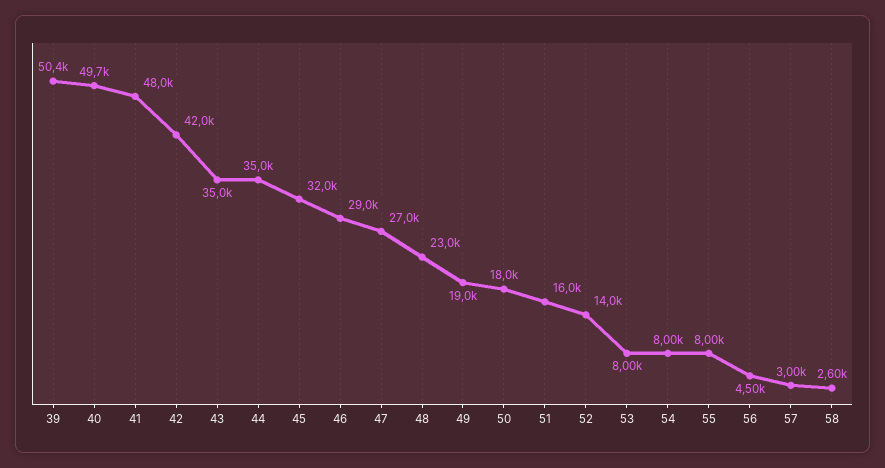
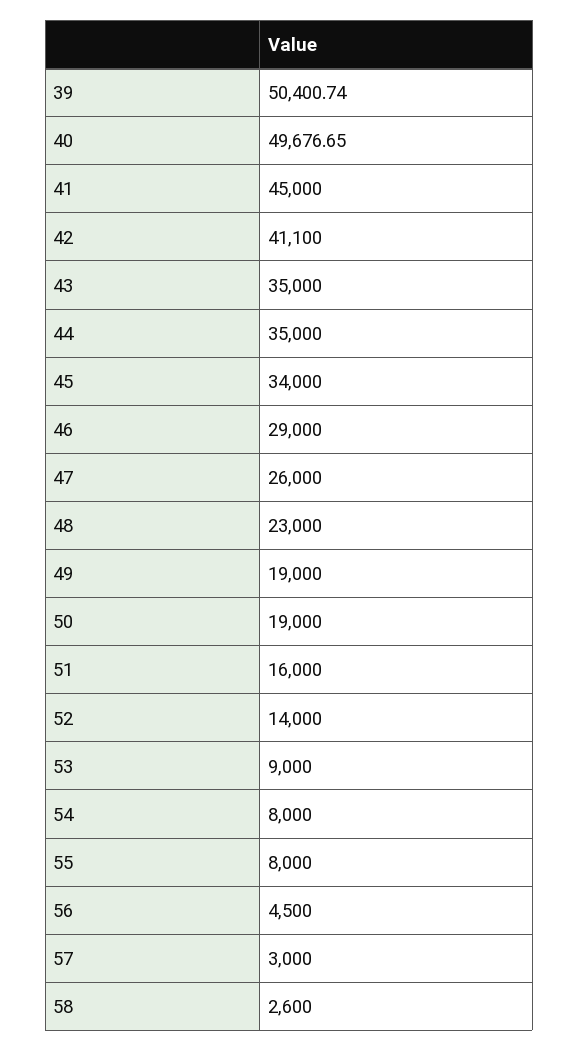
41: 48000 -> 45000
42: 42000 -> 41100
45: 32000 -> 34000
47: 27000 -> 26000
50: 18000 -> 19000
53: 8000 -> 9000

